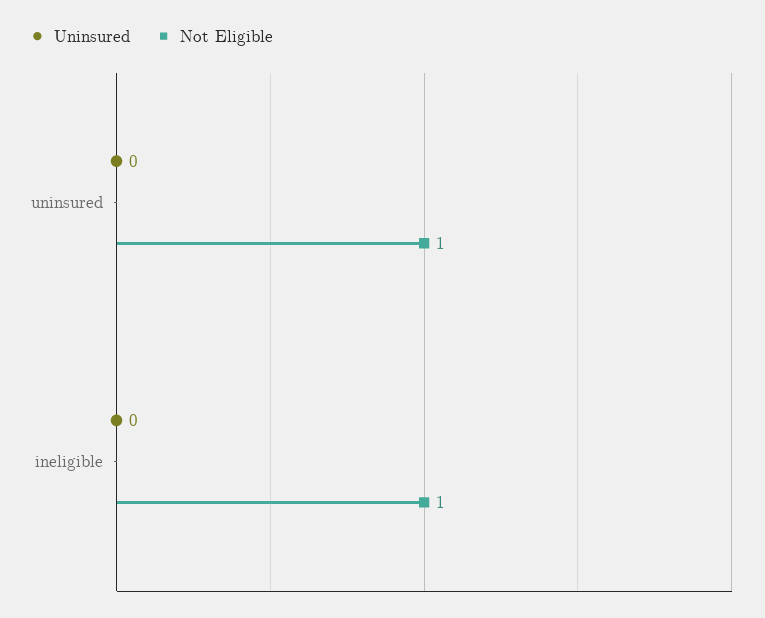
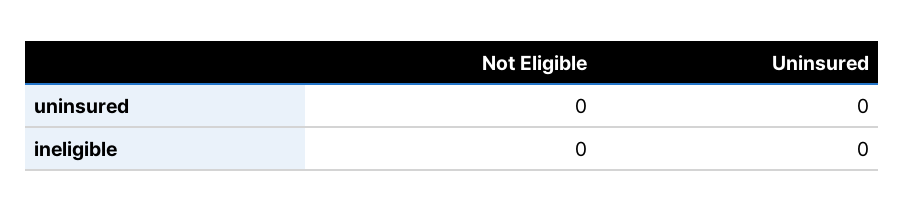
Not Eligible, uninsured: 1 -> 0
Not Eligible, ineligible: 1 -> 0

